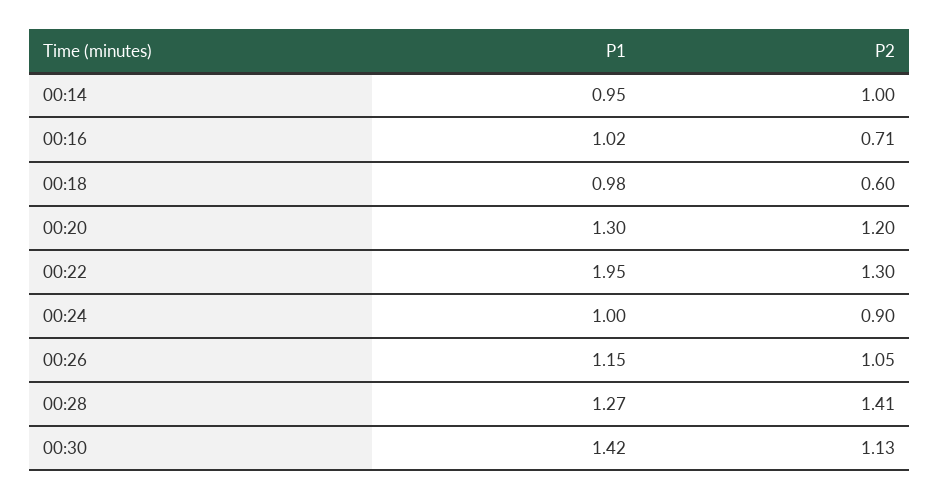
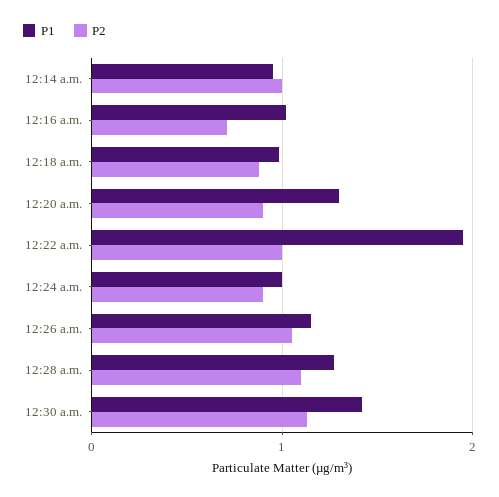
P2, 00:18: 0.6 -> 0.9
P2, 00:20: 1.2 -> 0.9
P2, 00:22: 1.3 -> 1
P2, 00:28: 1.41 -> 1.1

